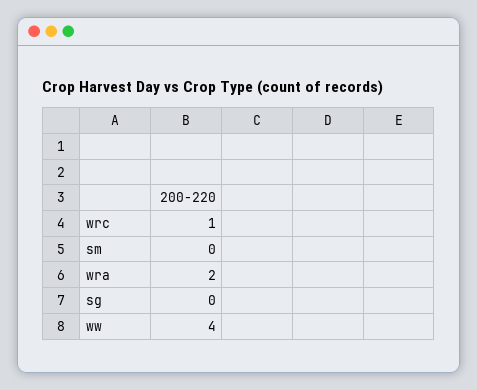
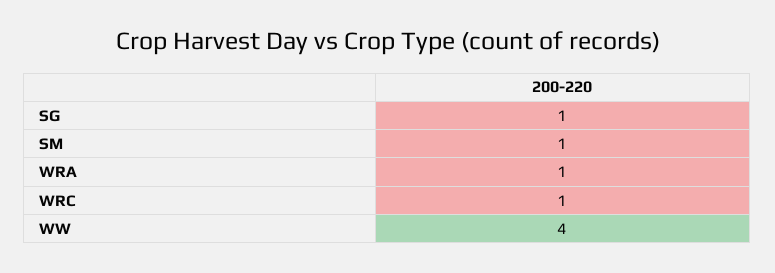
sm: 0 -> 1
wra: 2 -> 1
sg: 0 -> 1

